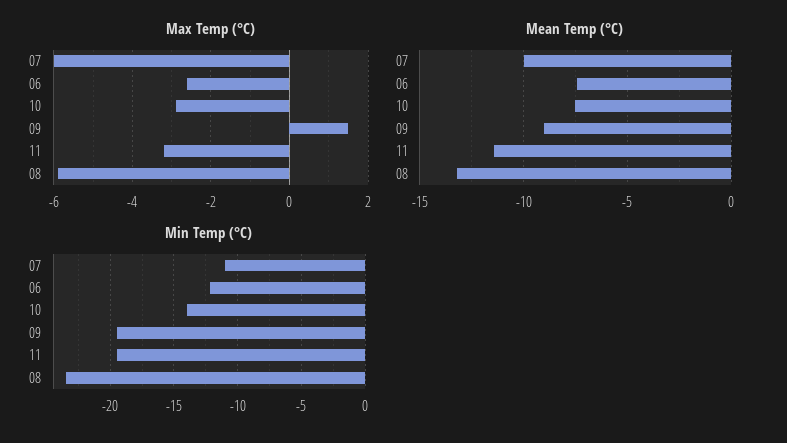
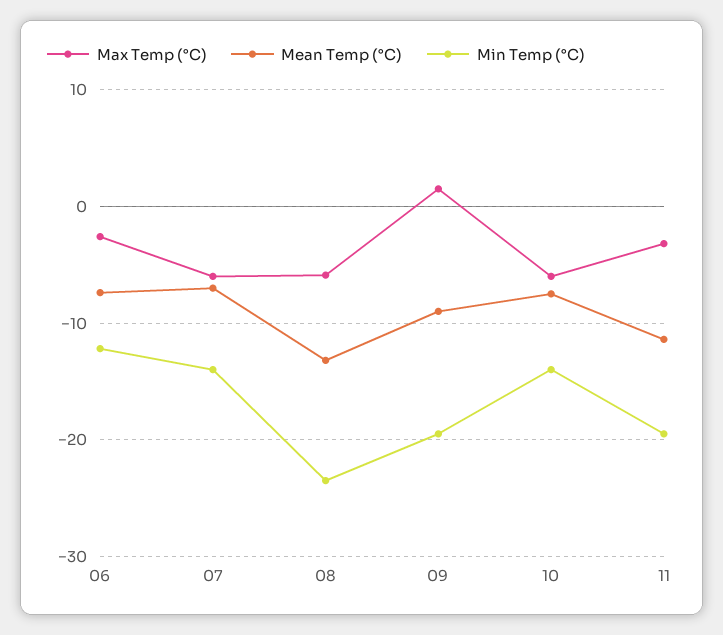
Max Temp (°C), 10: -3 -> -6
Mean Temp (°C), 07: -10 -> -7
Min Temp (°C), 07: -11 -> -14

